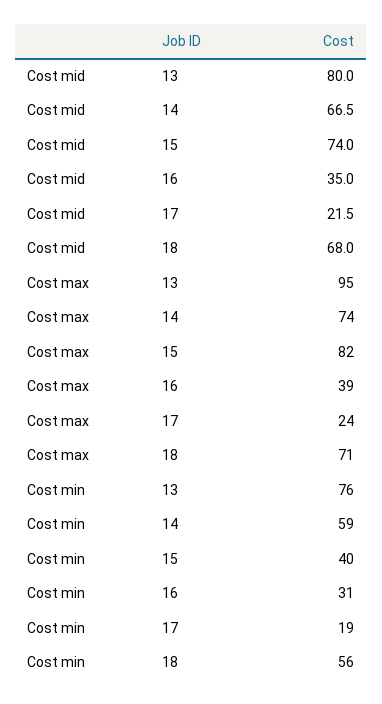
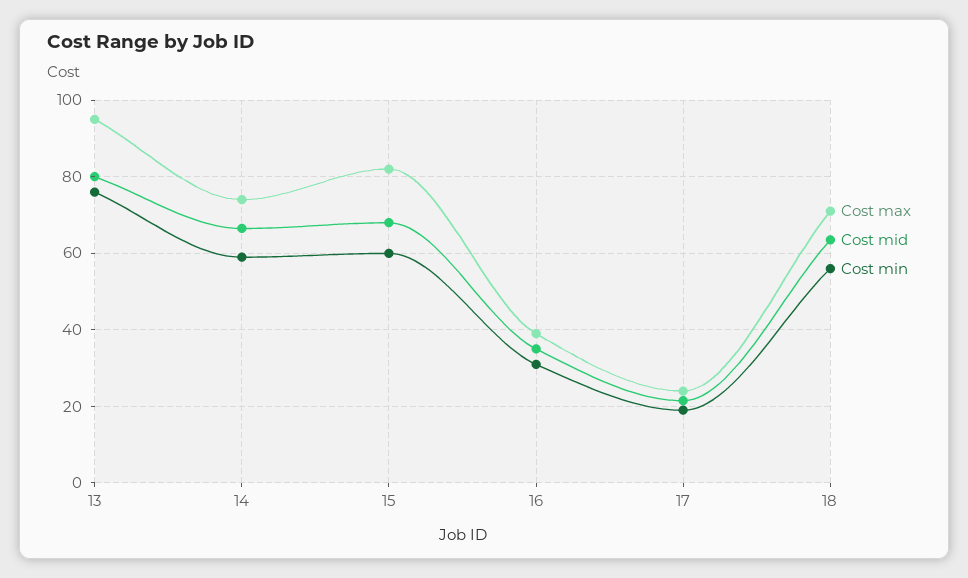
Cost mid, 15: 74 -> 68
Cost mid, 18: 68 -> 64
Cost min, 15: 40 -> 60

